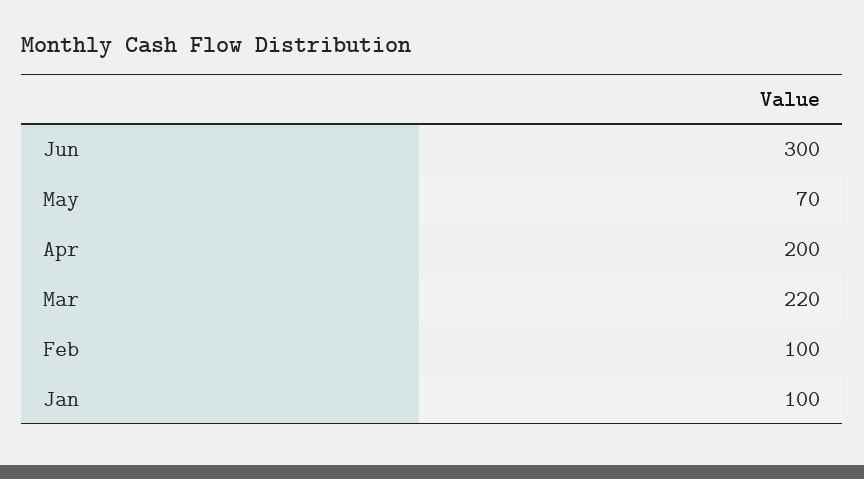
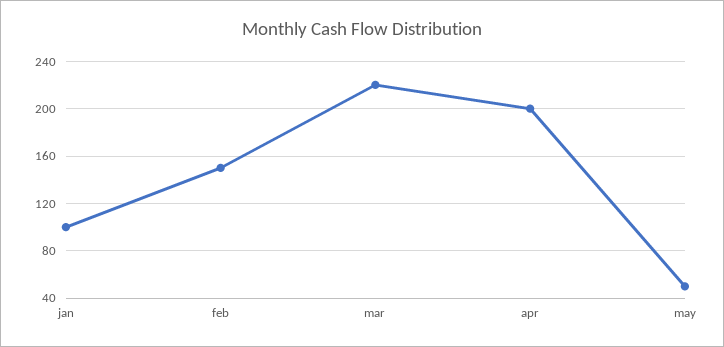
Jun: 300 -> none
May: 70 -> 50
Feb: 100 -> 150

